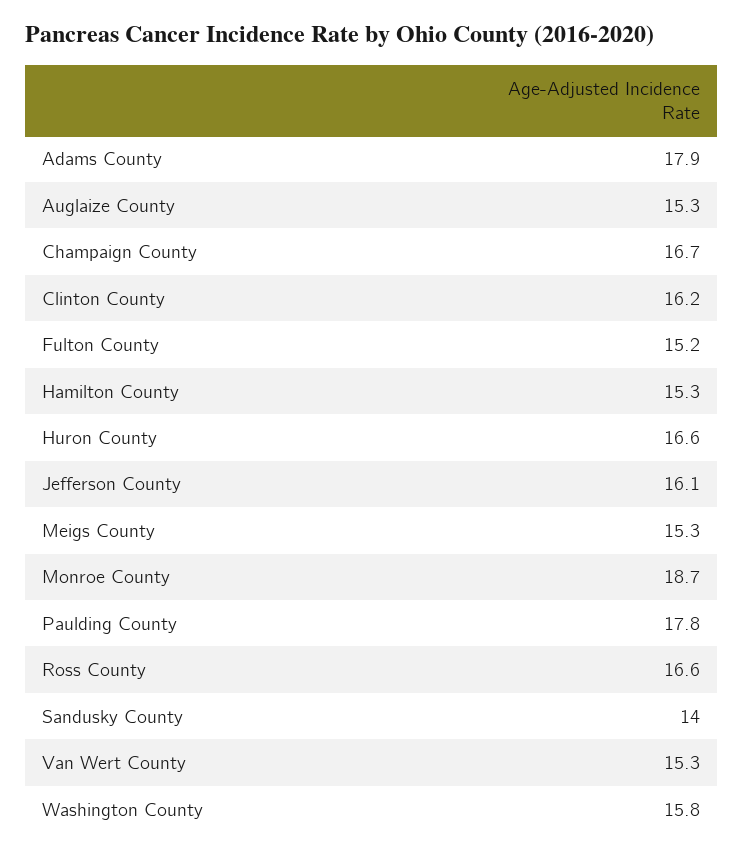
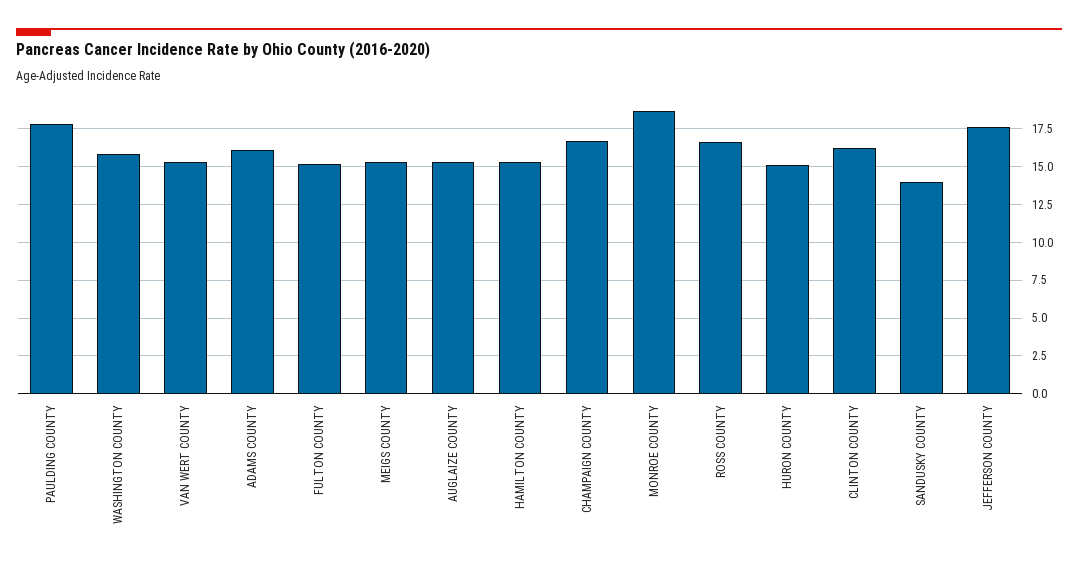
Adams County: 17.9 -> 16
Huron County: 16.6 -> 15
Jefferson County: 16.1 -> 17.5

